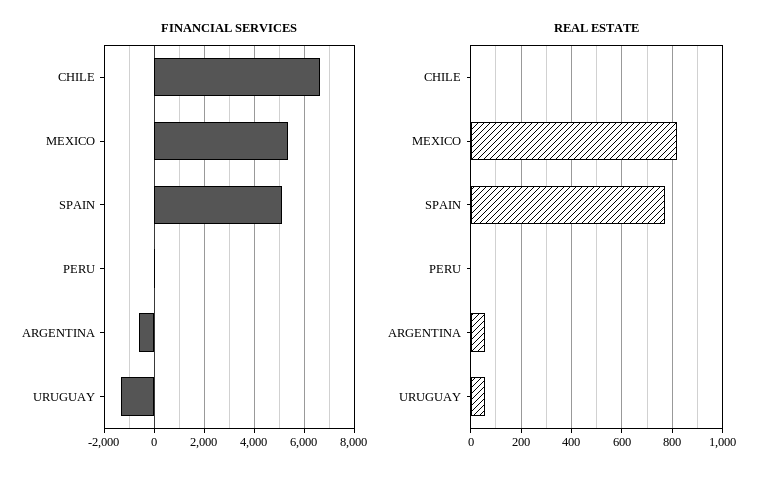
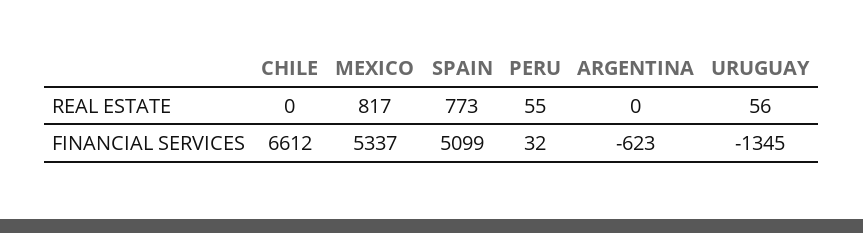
REAL ESTATE, PERU: 0 -> 55
REAL ESTATE, ARGENTINA: 50 -> 0

